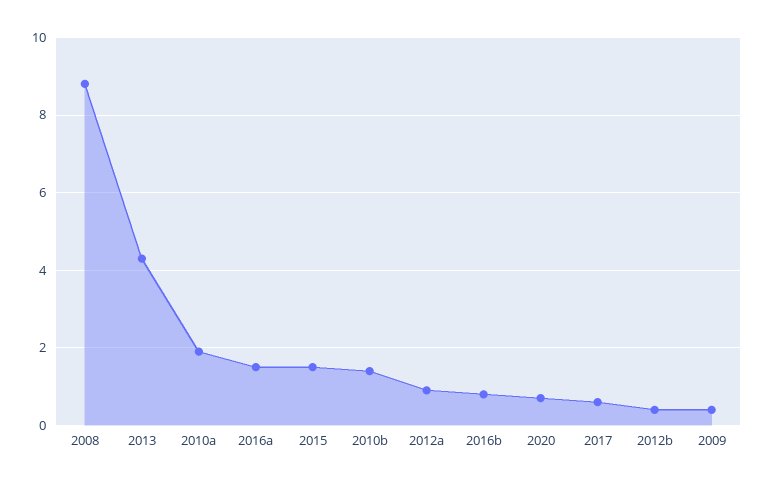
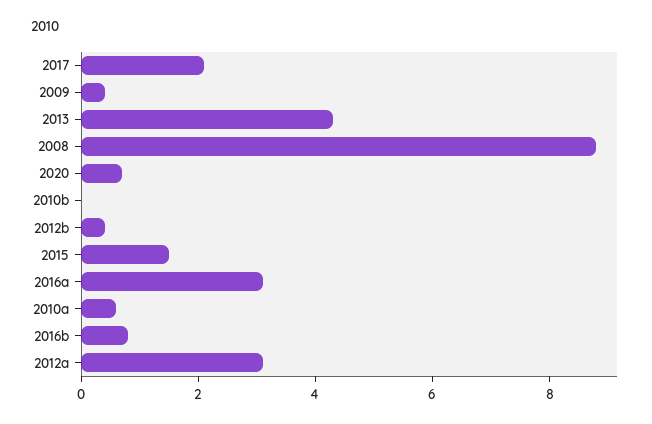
2010a: 2 -> 0.5
2016a: 1.5 -> 3
2010b: 1.5 -> 0
2012a: 1 -> 3
2017: 0.5 -> 2

